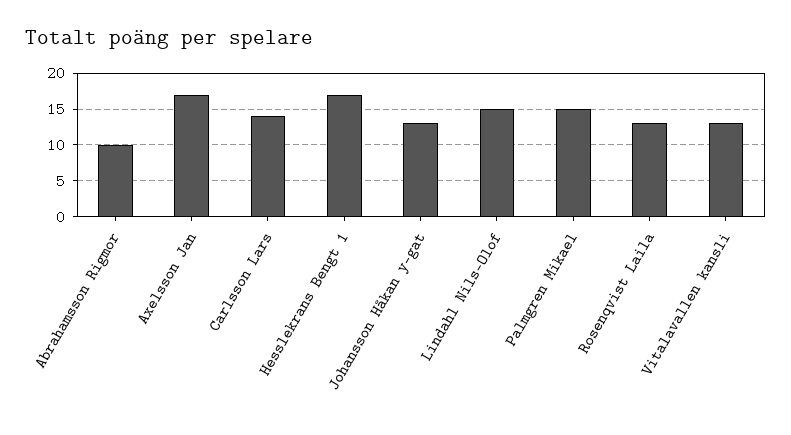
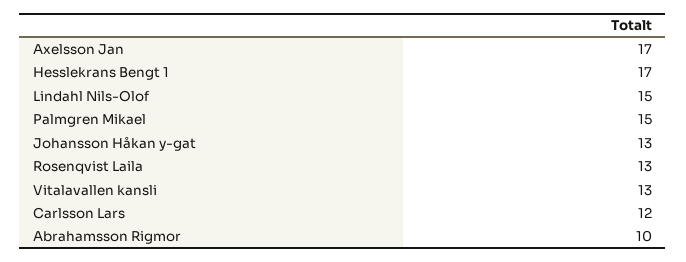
Carlsson Lars: 14 -> 12

